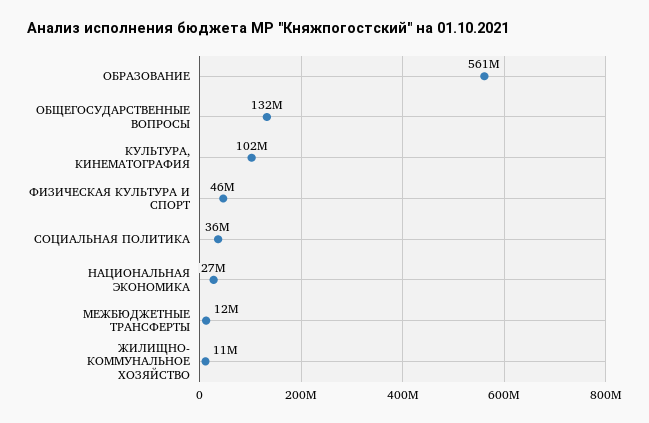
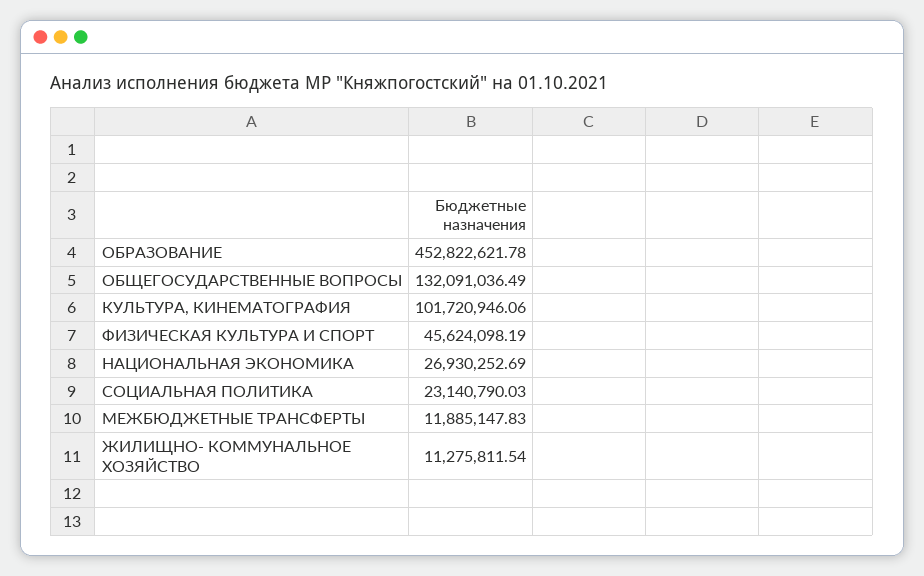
ОБРАЗОВАНИЕ: 561000000 -> 452822621.78
СОЦИАЛЬНАЯ ПОЛИТИКА: 36000000 -> 23140790.03

